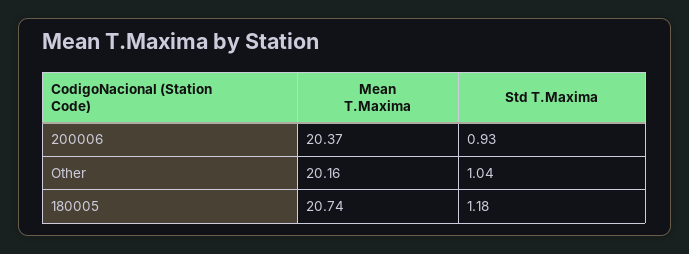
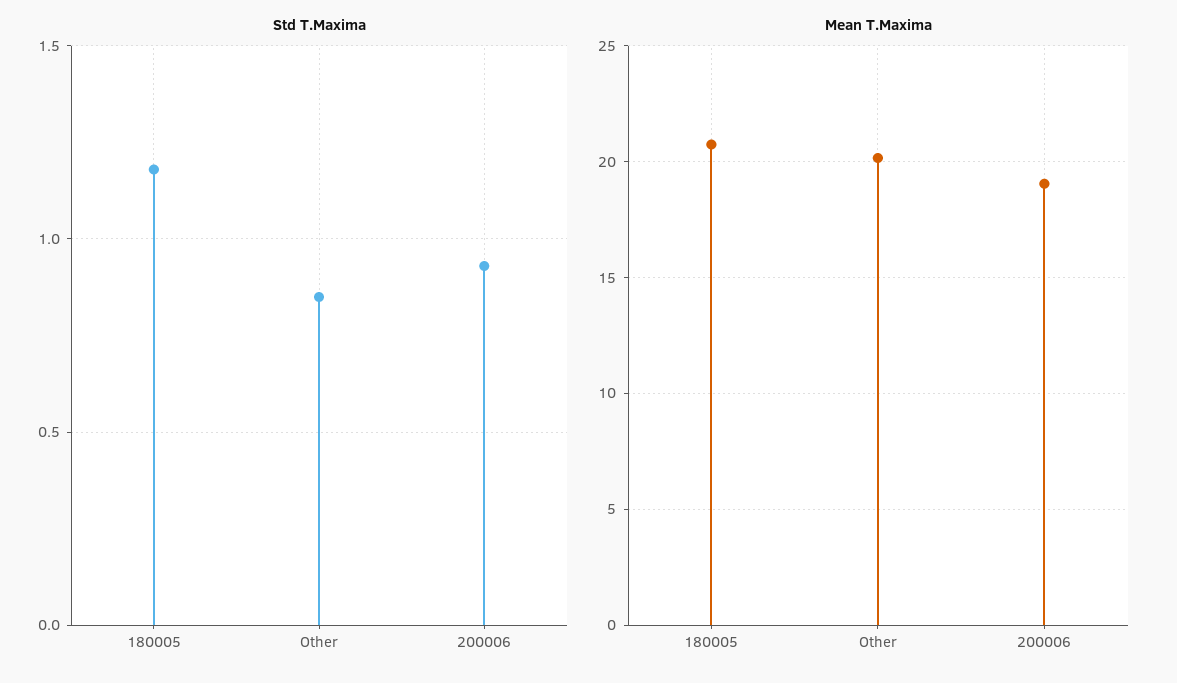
Mean T.Maxima, 200006: 20.37 -> 19
Std T.Maxima, Other: 1.04 -> 0.85

